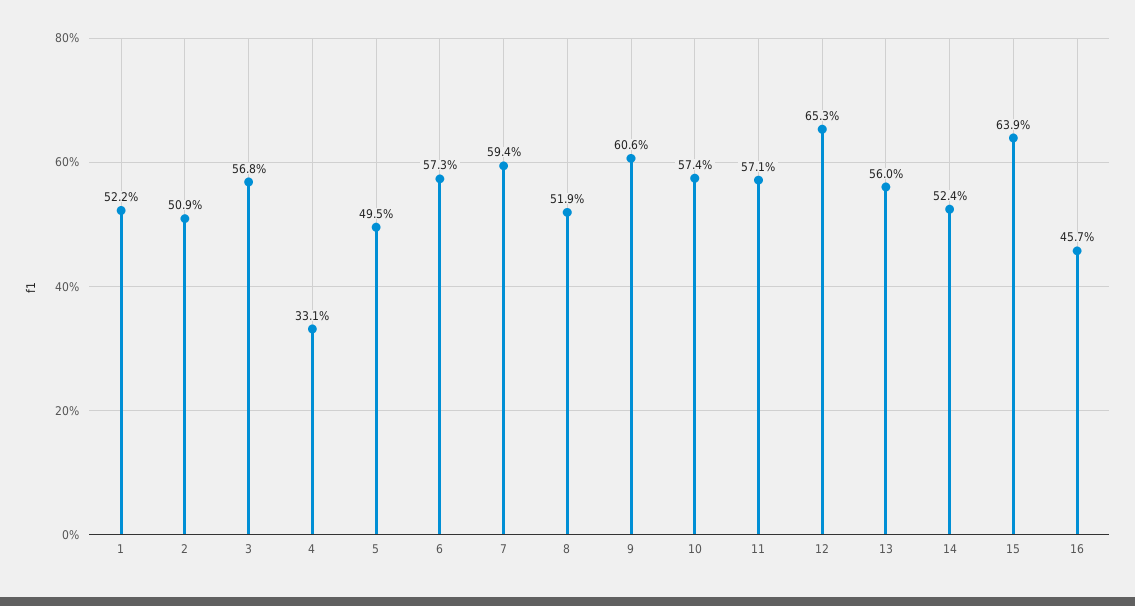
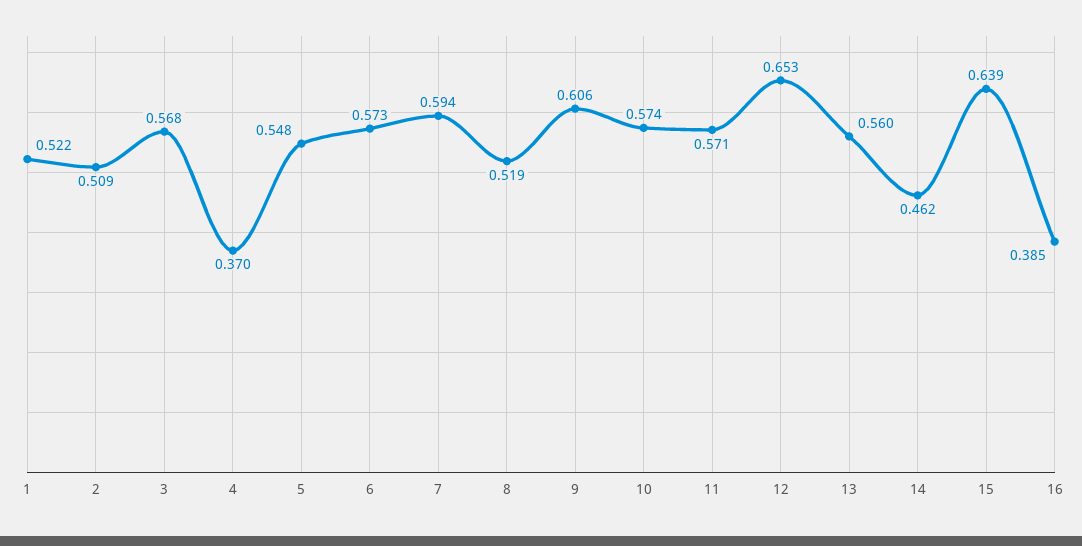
4: 0.331 -> 0.37
5: 0.495 -> 0.548
14: 0.524 -> 0.462
16: 0.457 -> 0.385

